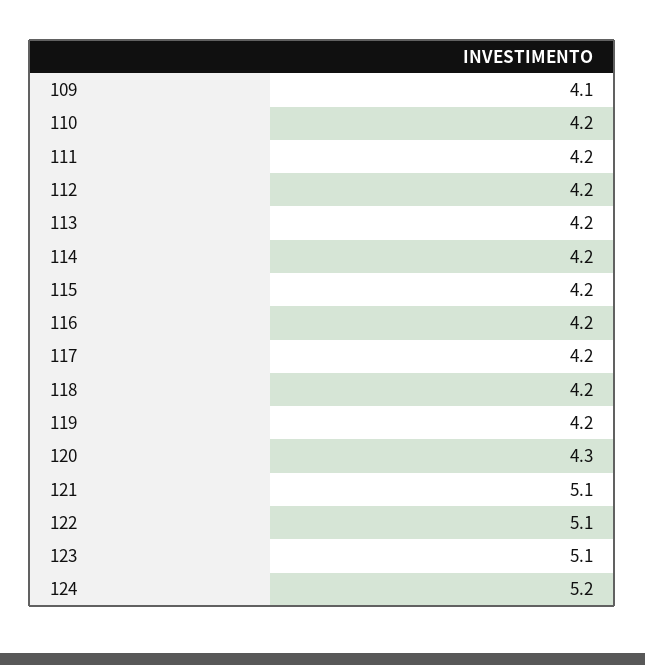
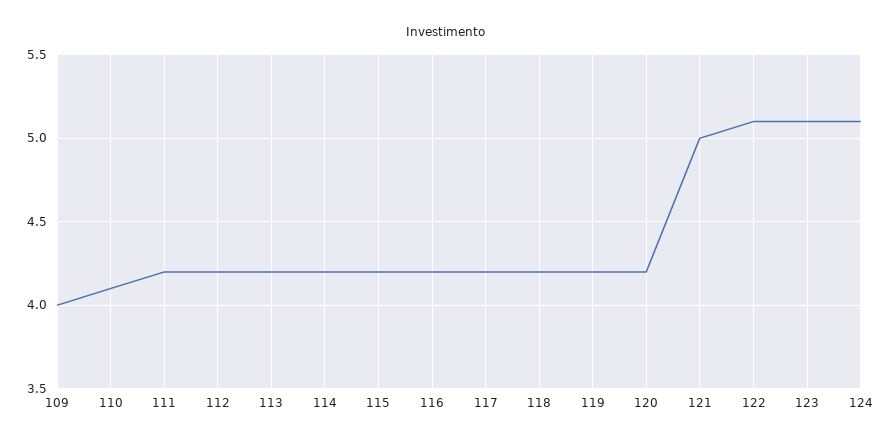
109: 4.1 -> 4
110: 4.2 -> 4.1
120: 4.3 -> 4.2
121: 5.1 -> 5
124: 5.2 -> 5.1

